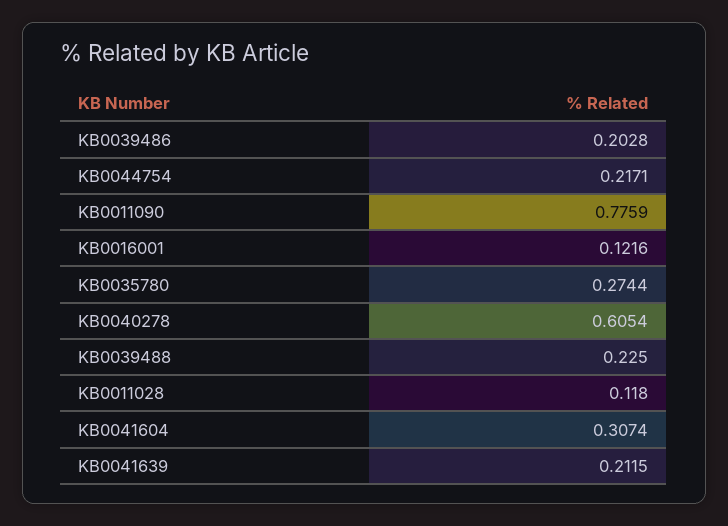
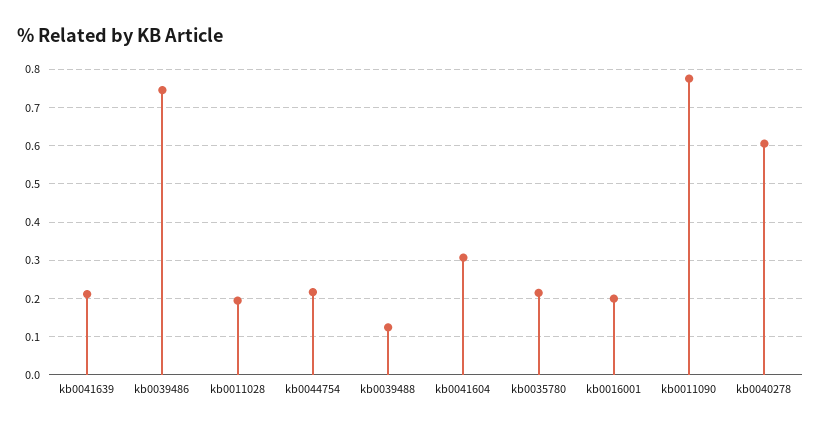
KB0039486: 0.2028 -> 0.74
KB0016001: 0.1216 -> 0.2
KB0035780: 0.2744 -> 0.22
KB0039488: 0.225 -> 0.12
KB0011028: 0.118 -> 0.2

